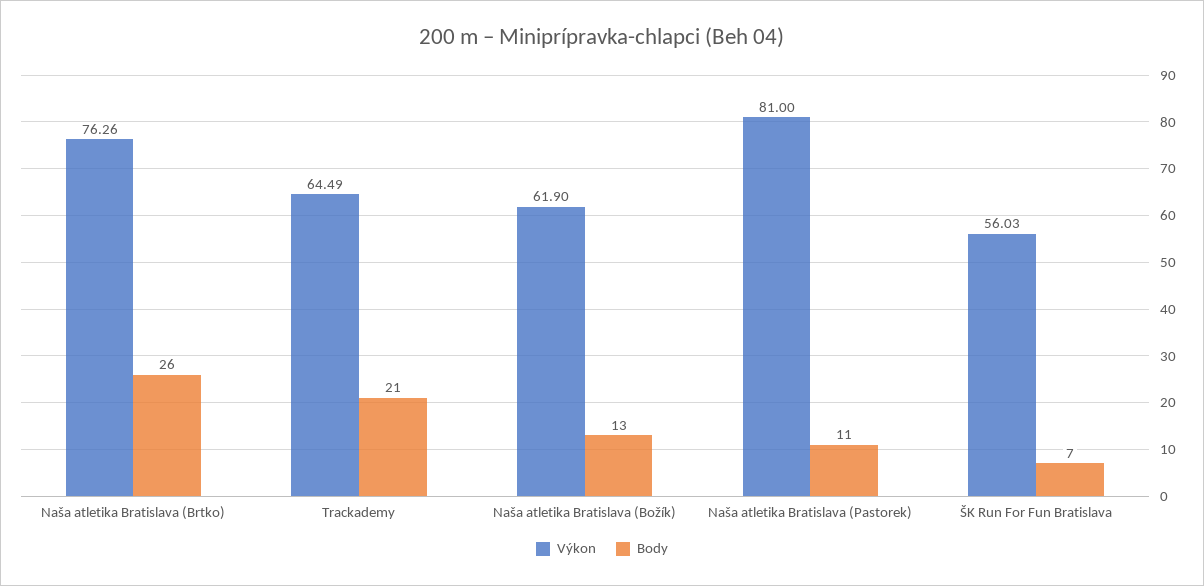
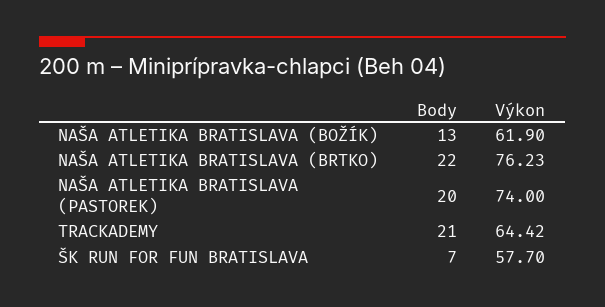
Výkon, Naša atletika Bratislava (Brtko): 76.26 -> 76.23
Body, Naša atletika Bratislava (Brtko): 26 -> 22
Výkon, Trackademy: 64.49 -> 64.42
Výkon, Naša atletika Bratislava (Pastorek): 81 -> 74
Body, Naša atletika Bratislava (Pastorek): 11 -> 20
Výkon, ŠK Run For Fun Bratislava: 56.03 -> 57.7

